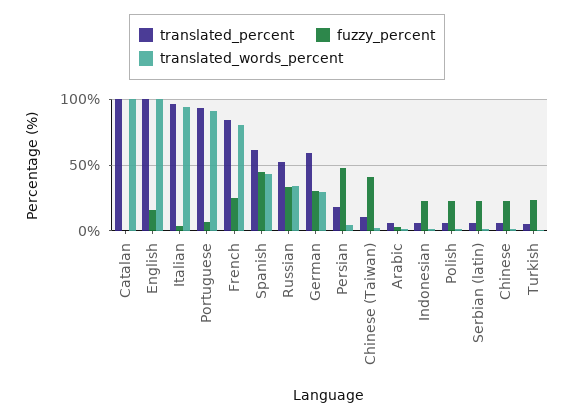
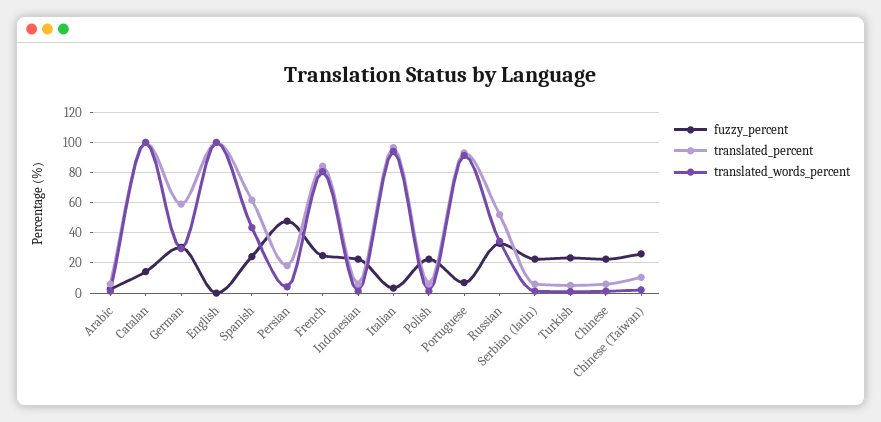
fuzzy_percent, Catalan: 0 -> 15
fuzzy_percent, English: 15 -> 0
fuzzy_percent, Spanish: 45 -> 25
fuzzy_percent, Chinese (Taiwan): 40 -> 25

